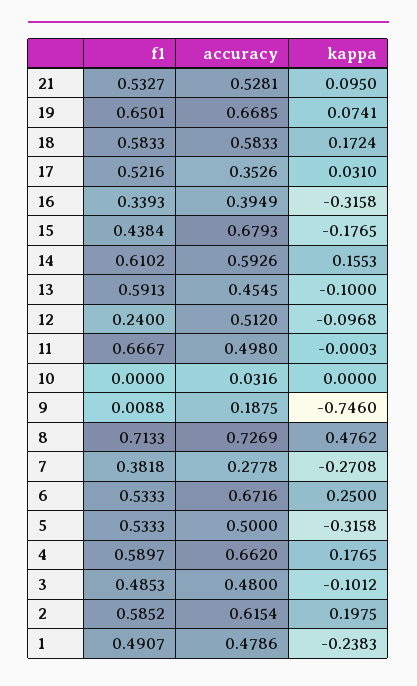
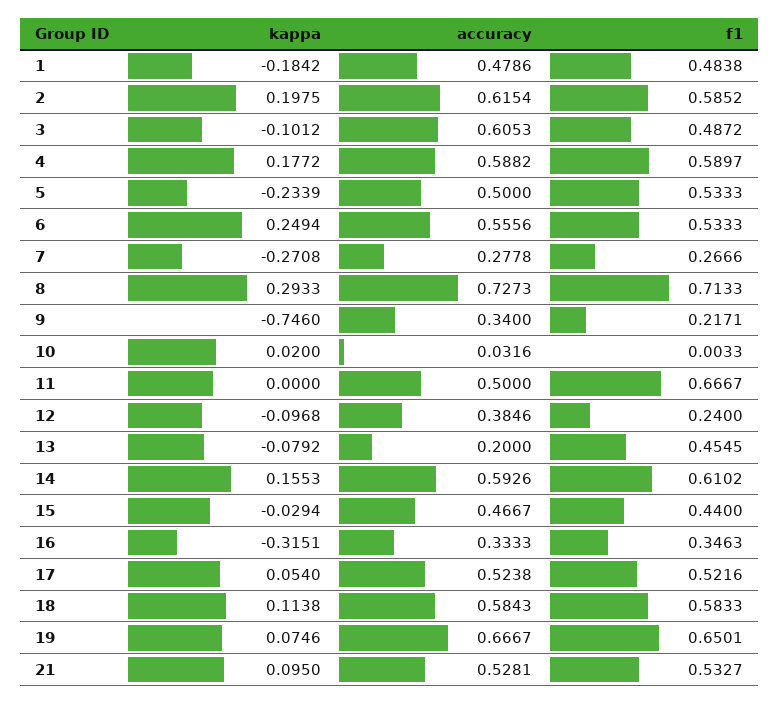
accuracy, 19: 0.6685 -> 0.6667
kappa, 19: 0.0741 -> 0.0746
accuracy, 18: 0.5833 -> 0.5843
kappa, 18: 0.1724 -> 0.1138
accuracy, 17: 0.3526 -> 0.5238
kappa, 17: 0.031 -> 0.054
f1, 16: 0.3393 -> 0.3463
accuracy, 16: 0.3949 -> 0.3333
kappa, 16: -0.3158 -> -0.3151
f1, 15: 0.4384 -> 0.44
accuracy, 15: 0.6793 -> 0.4667
kappa, 15: -0.1765 -> -0.0294
f1, 13: 0.5913 -> 0.4545
accuracy, 13: 0.4545 -> 0.2
kappa, 13: -0.1 -> -0.0792
accuracy, 12: 0.512 -> 0.3846
accuracy, 11: 0.498 -> 0.5
kappa, 11: -0.0003 -> 0
f1, 10: 0 -> 0.0033
kappa, 10: 0 -> 0.02
f1, 9: 0.0088 -> 0.2171
accuracy, 9: 0.1875 -> 0.34
accuracy, 8: 0.7269 -> 0.7273
kappa, 8: 0.4762 -> 0.2933
f1, 7: 0.3818 -> 0.2666
accuracy, 6: 0.6716 -> 0.5556
kappa, 6: 0.25 -> 0.2494
kappa, 5: -0.3158 -> -0.2339
accuracy, 4: 0.662 -> 0.5882
kappa, 4: 0.1765 -> 0.1772
f1, 3: 0.4853 -> 0.4872
accuracy, 3: 0.48 -> 0.6053
f1, 1: 0.4907 -> 0.4838
kappa, 1: -0.2383 -> -0.1842

